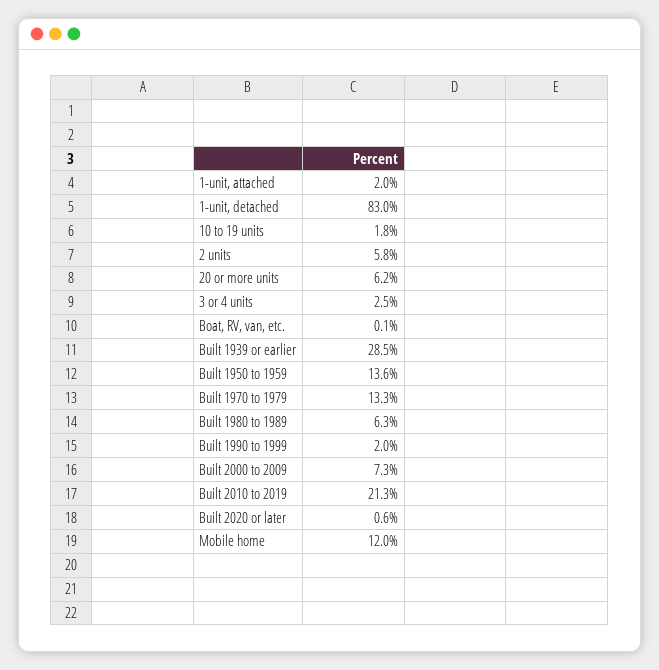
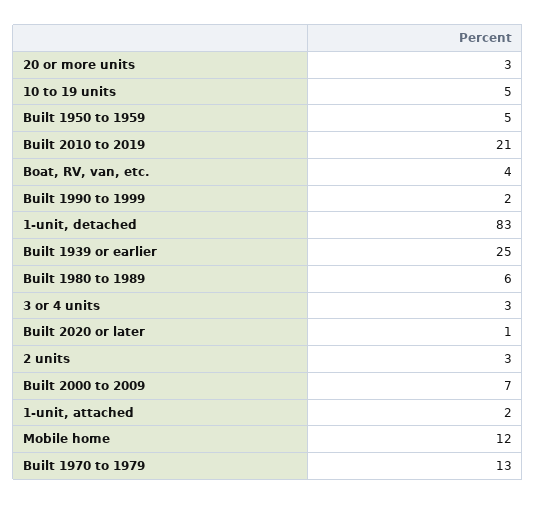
10 to 19 units: 1.8 -> 5
2 units: 5.8 -> 3
20 or more units: 6.2 -> 3
Boat, RV, van, etc.: 0.1 -> 4
Built 1939 or earlier: 28.5 -> 25
Built 1950 to 1959: 13.6 -> 5

